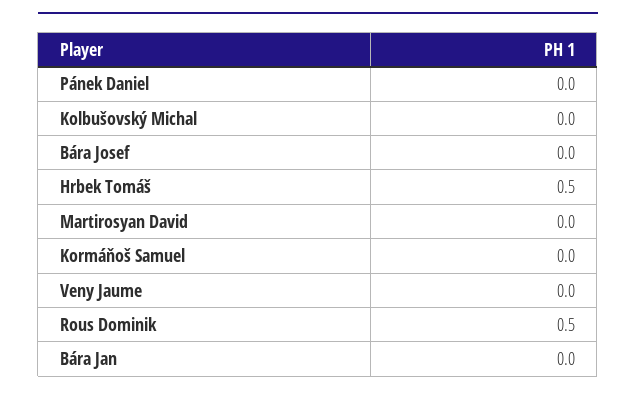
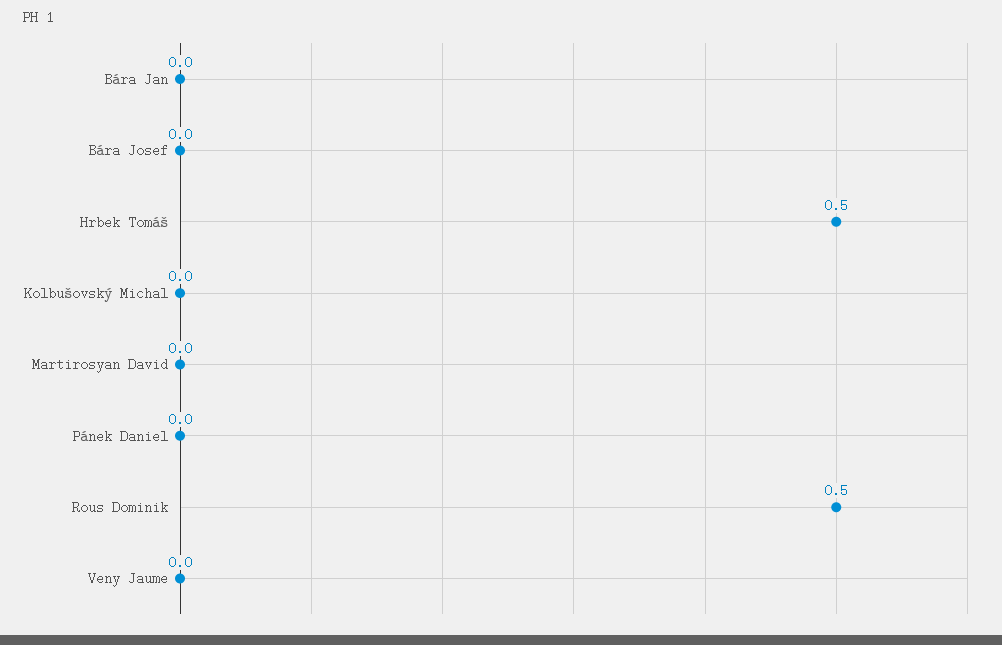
Kormáňoš Samuel: 0 -> none

